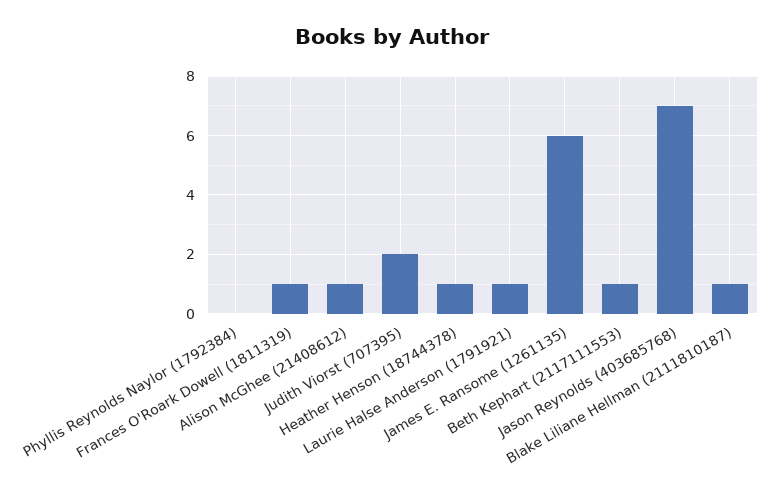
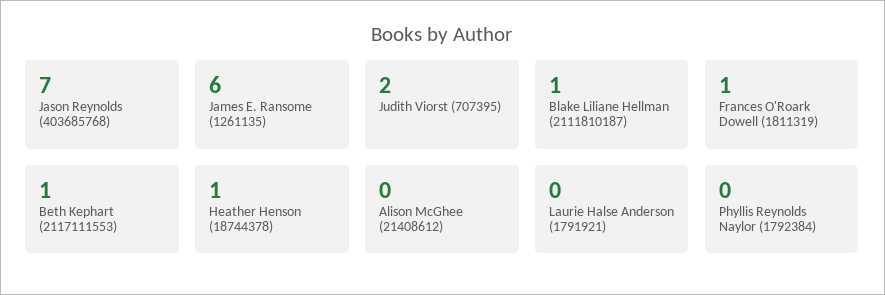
Alison McGhee (21408612): 1 -> 0
Laurie Halse Anderson (1791921): 1 -> 0

